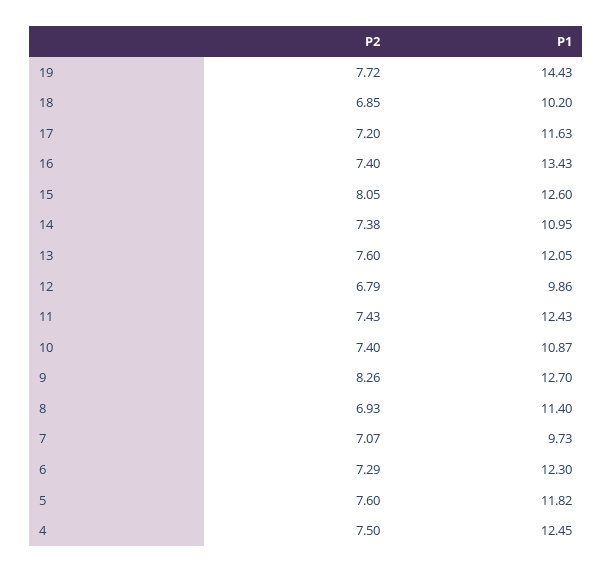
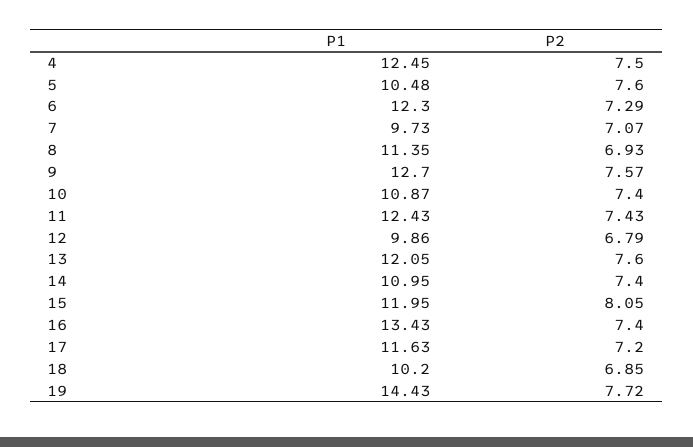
P1, 15: 12.6 -> 11.95
P2, 14: 7.38 -> 7.4
P2, 9: 8.26 -> 7.57
P1, 8: 11.4 -> 11.35
P1, 5: 11.82 -> 10.48

